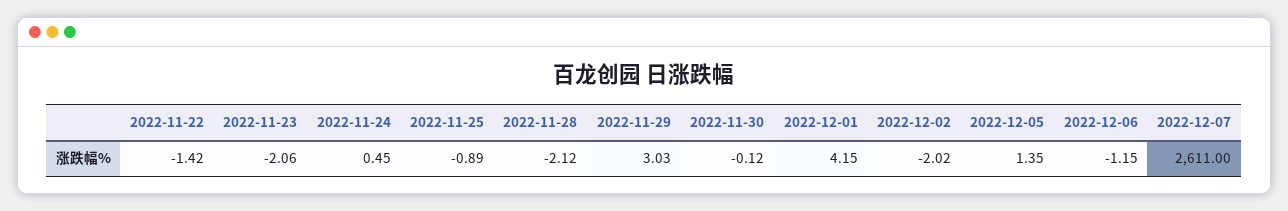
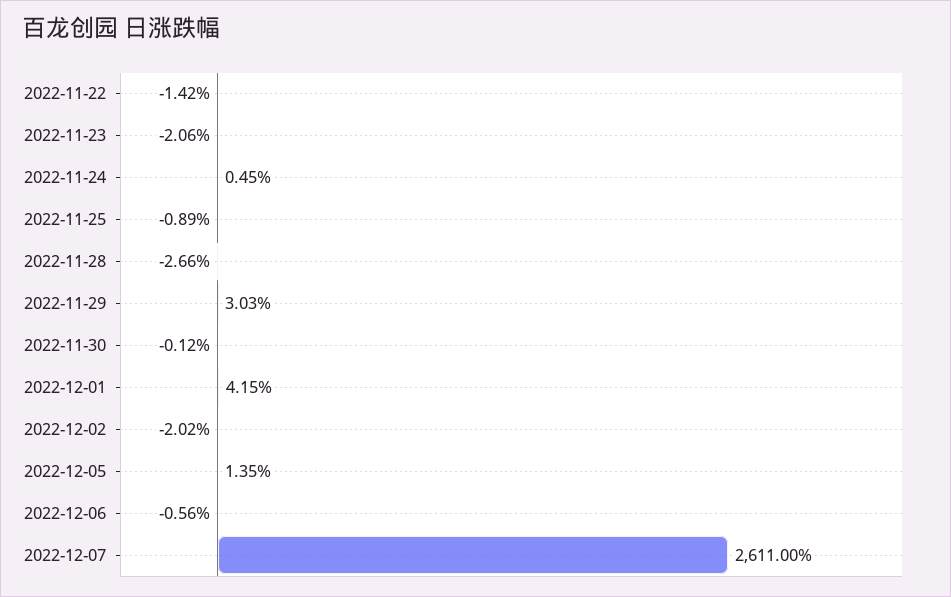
2022-11-28: -2.12 -> -2.66
2022-12-06: -1.15 -> -0.56

